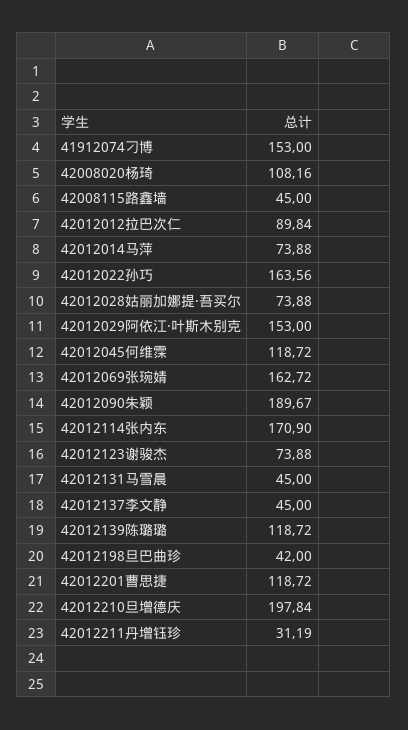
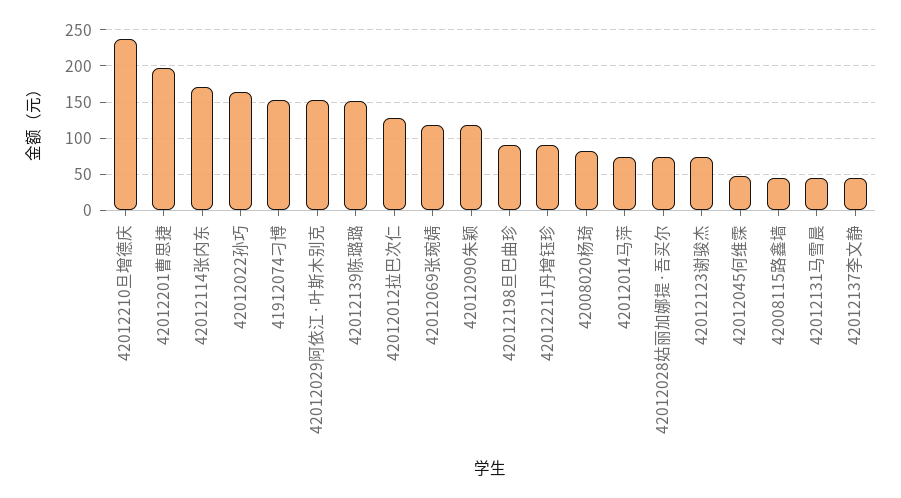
42008020杨琦: 108.16 -> 80
42012012拉巴次仁: 89.84 -> 130
42012045何维霂: 118.72 -> 50
42012069张琬婧: 162.72 -> 120
42012090朱颖: 189.67 -> 120
42012139陈璐璐: 118.72 -> 150
42012198旦巴曲珍: 42 -> 90
42012201曹思捷: 118.72 -> 200
42012210旦增德庆: 197.84 -> 240
42012211丹增钰珍: 31.19 -> 90

